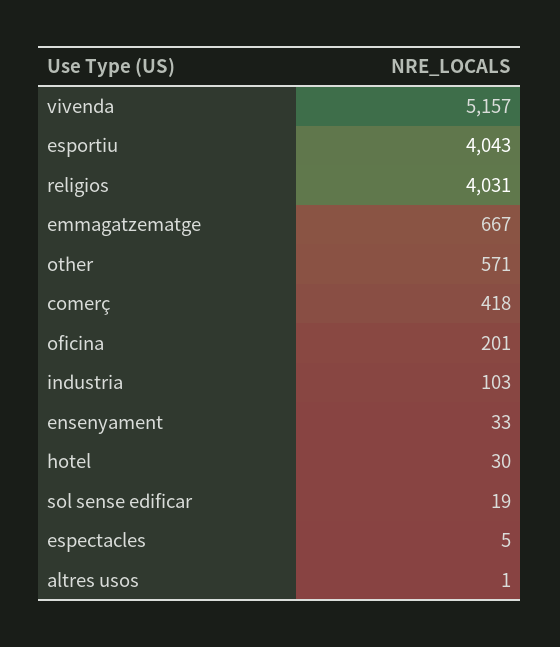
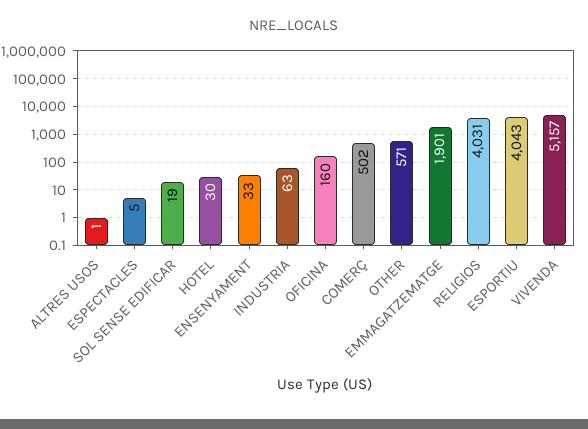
emmagatzematge: 667 -> 1901
comerç: 418 -> 502
oficina: 201 -> 160
industria: 103 -> 63

